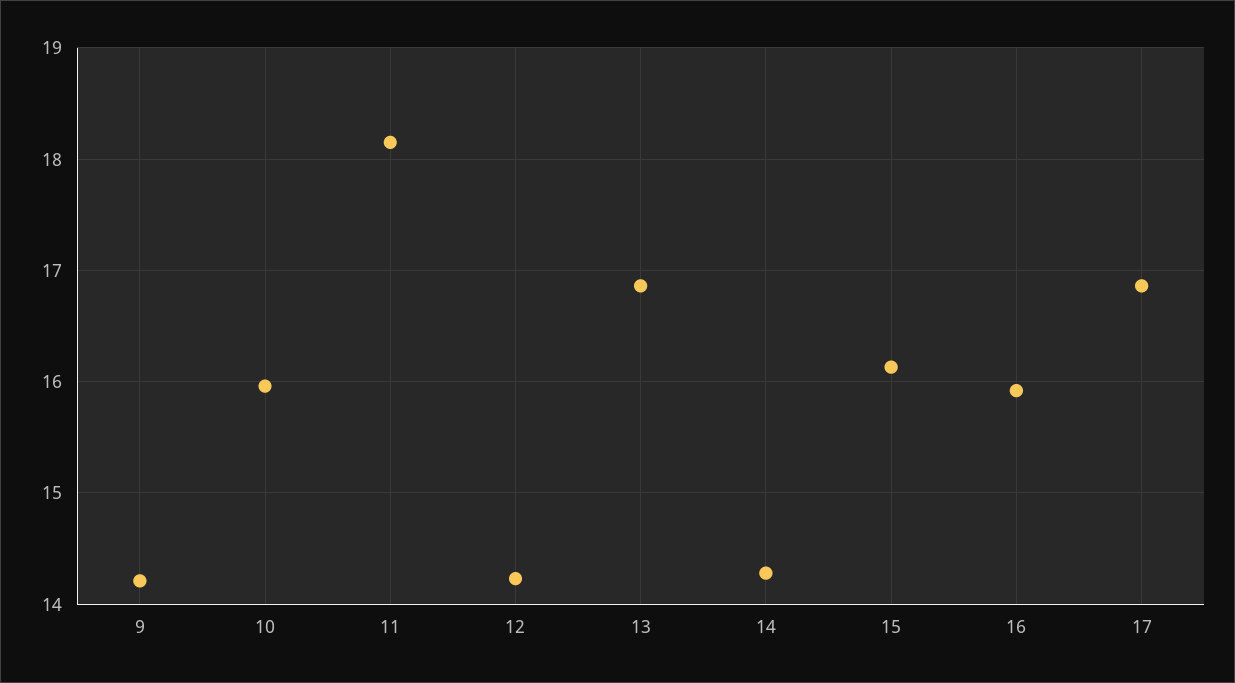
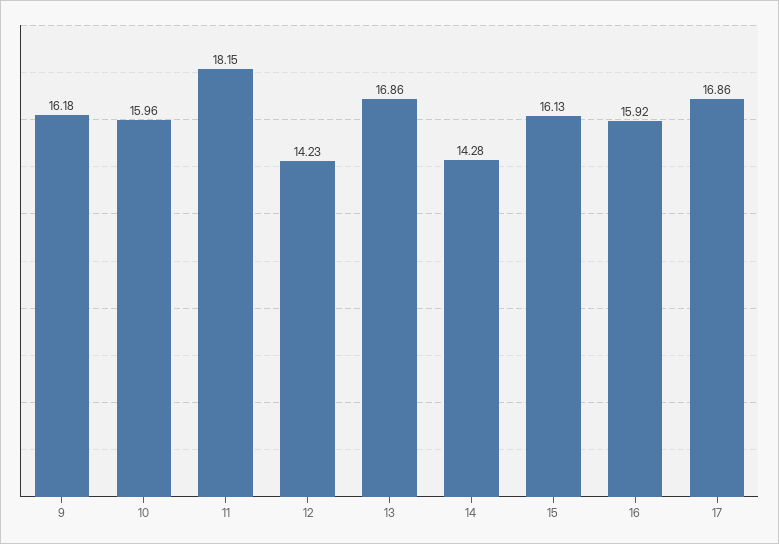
9: 14.2 -> 16.18

